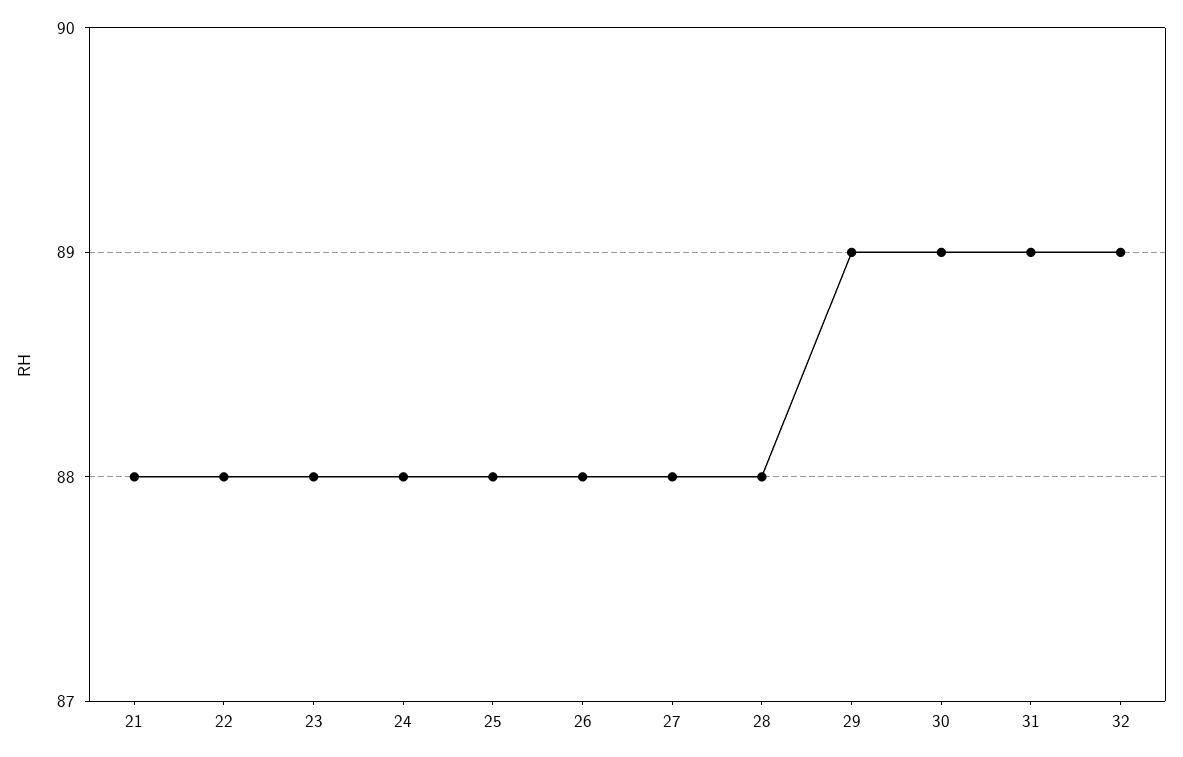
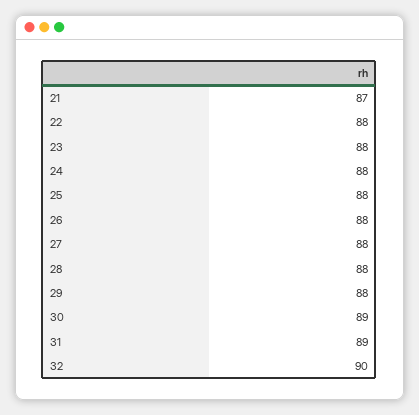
21: 88 -> 87
29: 89 -> 88
32: 89 -> 90

